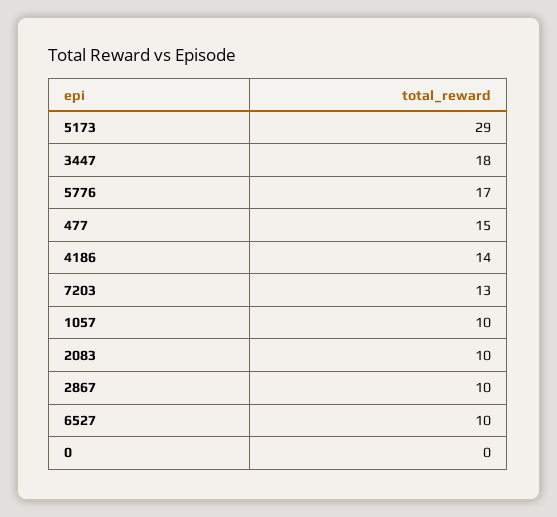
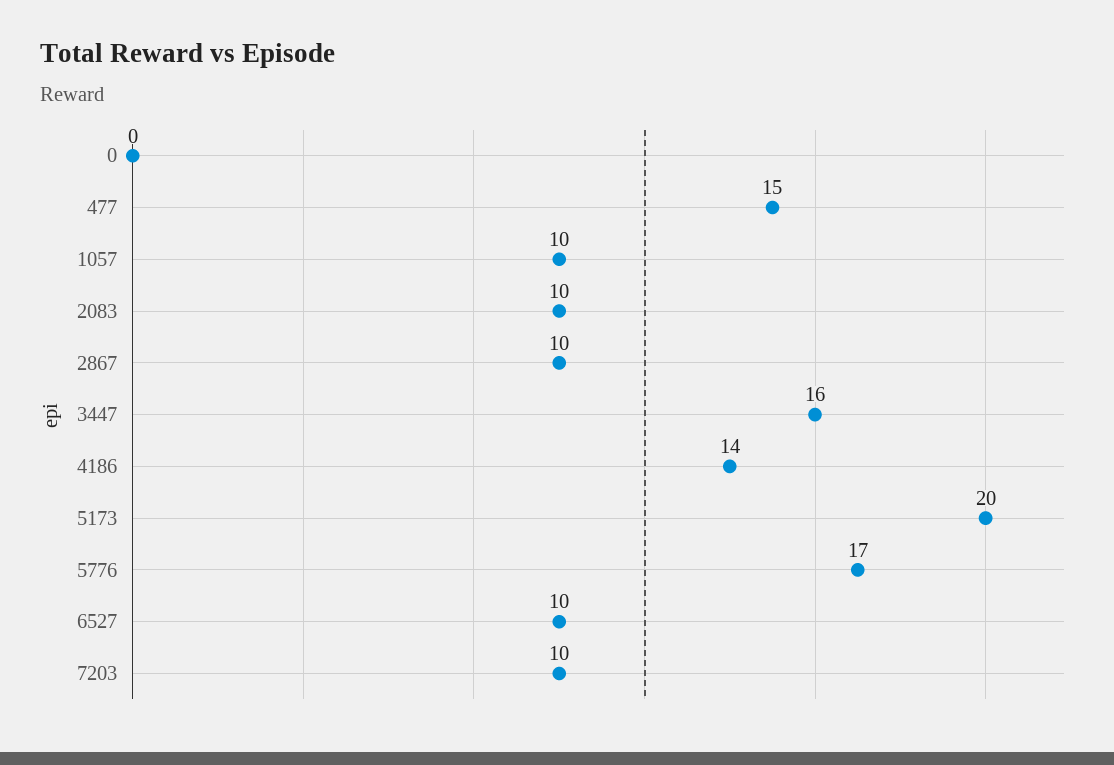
5173: 29 -> 20
3447: 18 -> 16
7203: 13 -> 10

